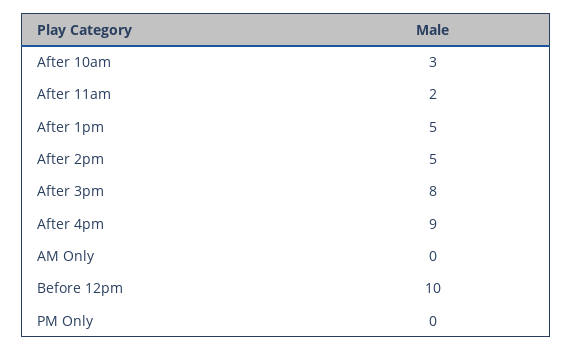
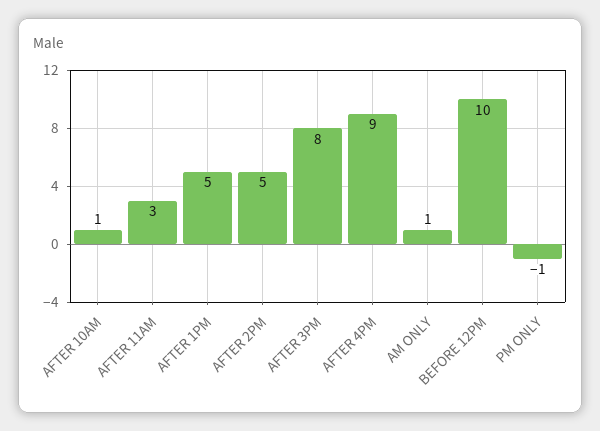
After 10am: 3 -> 1
After 11am: 2 -> 3
AM Only: 0 -> 1
PM Only: 0 -> -1

